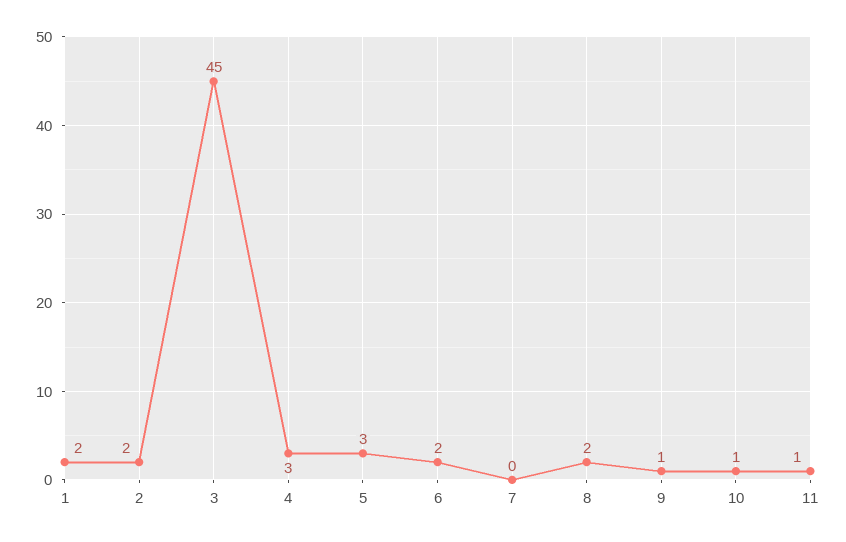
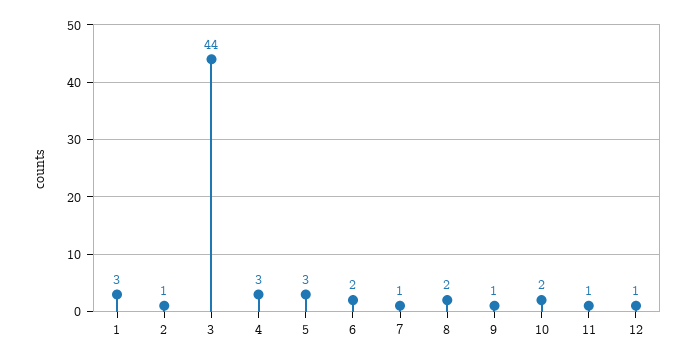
1: 2 -> 3
2: 2 -> 1
3: 45 -> 44
7: 0 -> 1
10: 1 -> 2
12: none -> 1

